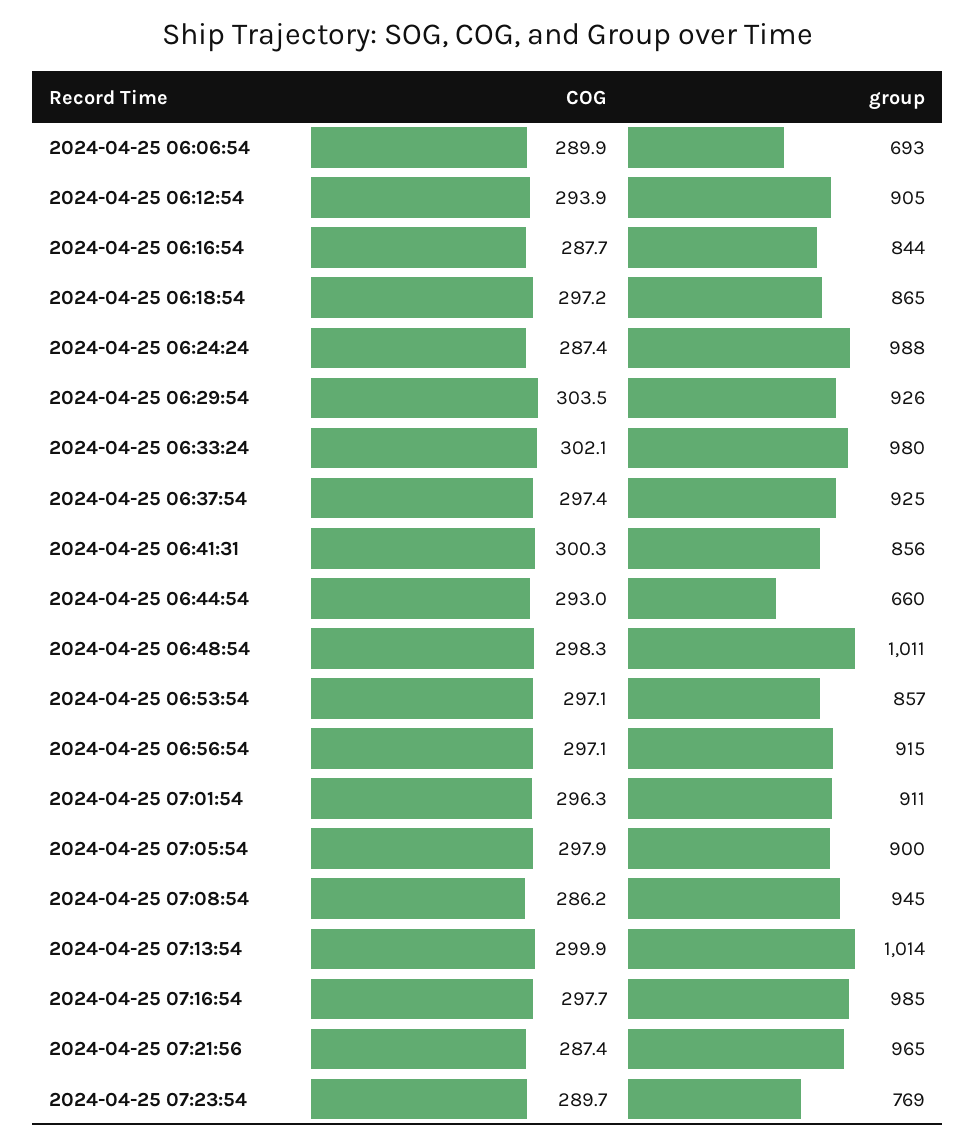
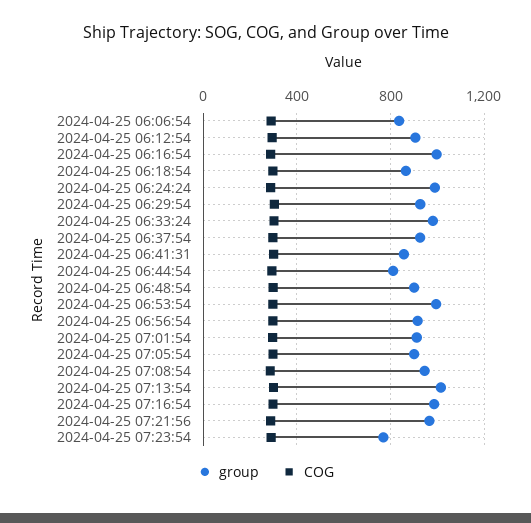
group, 2024-04-25 06:06:54: 693 -> 850
group, 2024-04-25 06:16:54: 844 -> 1000
group, 2024-04-25 06:44:54: 660 -> 800
group, 2024-04-25 06:48:54: 1011 -> 900
group, 2024-04-25 06:53:54: 857 -> 1000

